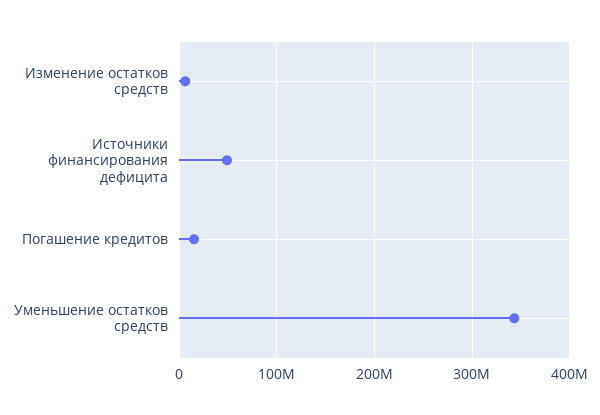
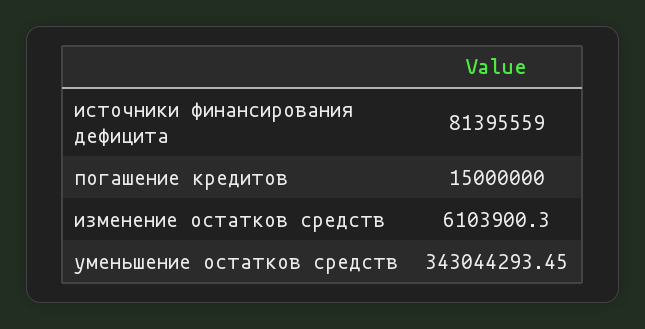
Источники финансирования дефицита: 50000000 -> 81395559

